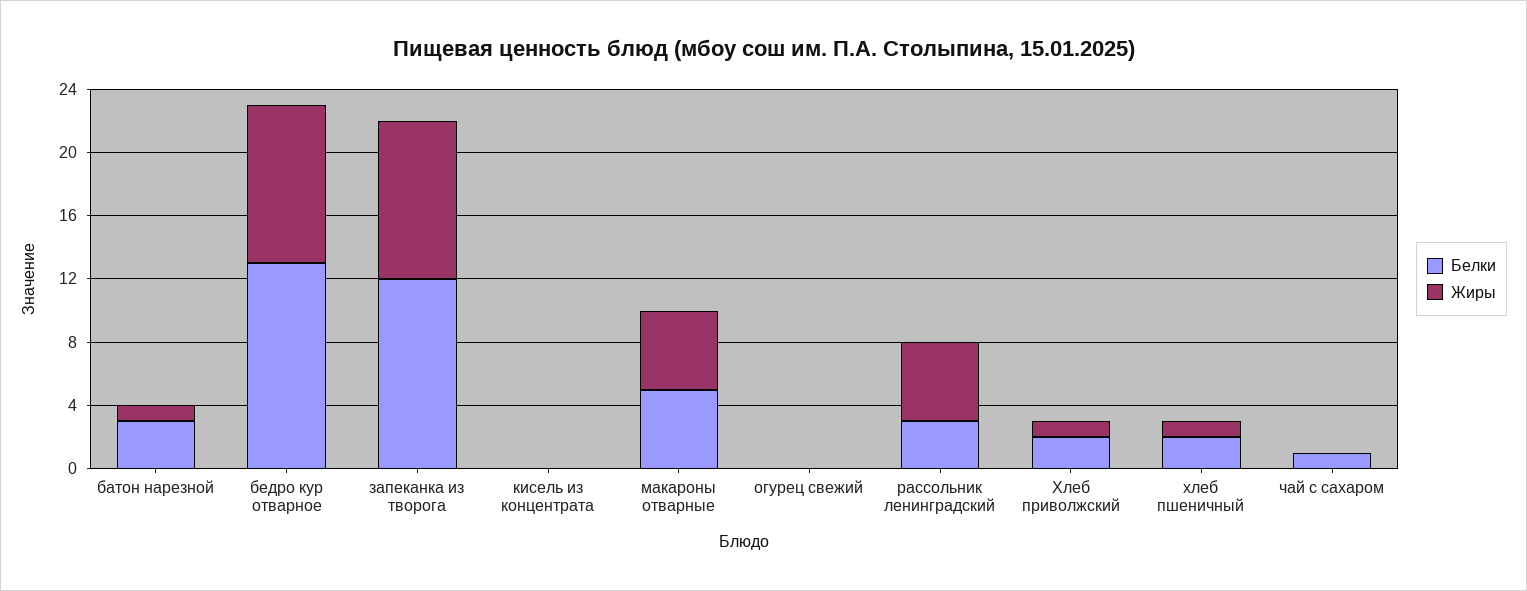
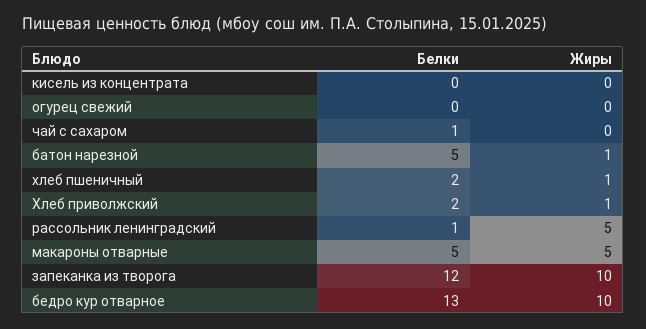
Белки, батон нарезной: 3 -> 5
Белки, рассольник ленинградский: 3 -> 1

